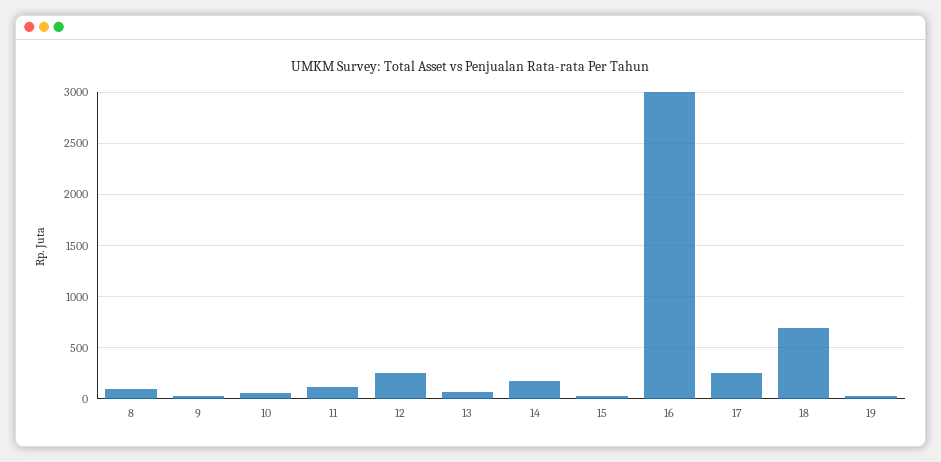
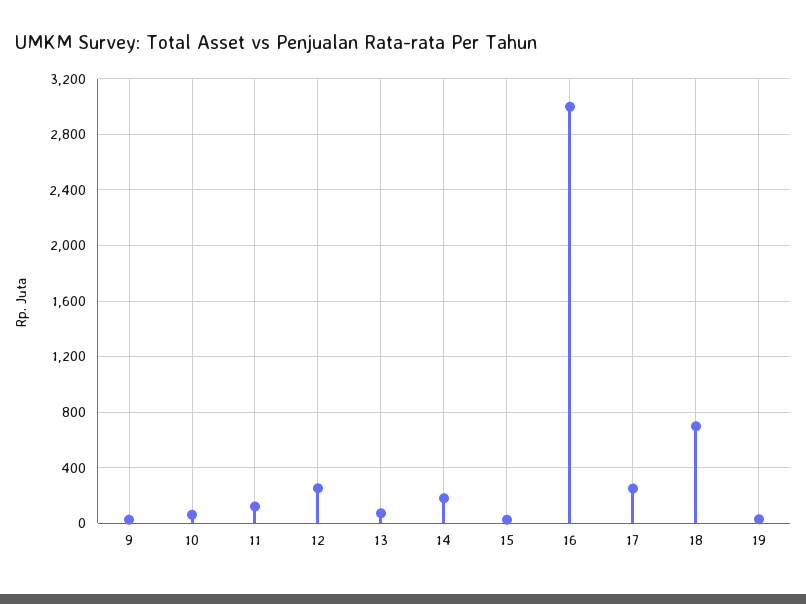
8: 100 -> none

